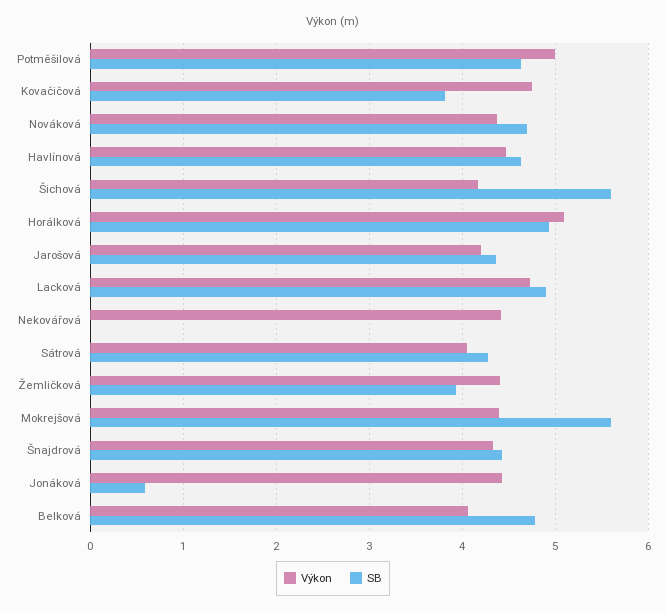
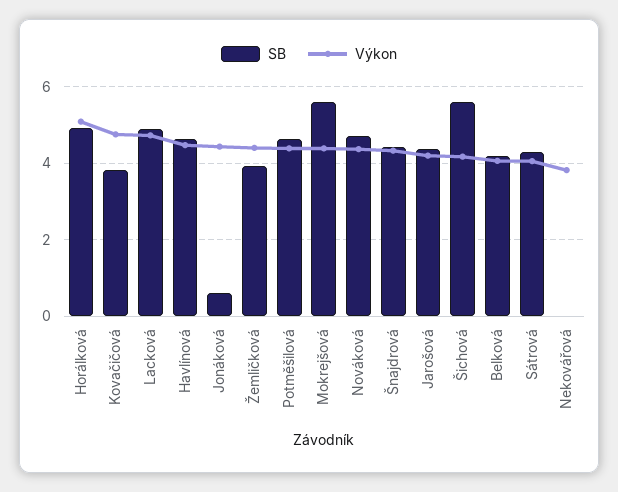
Výkon, Potměšilová: 5 -> 4.4
Výkon, Nekovářová: 4.4 -> 3.8
SB, Belková: 4.8 -> 4.2

